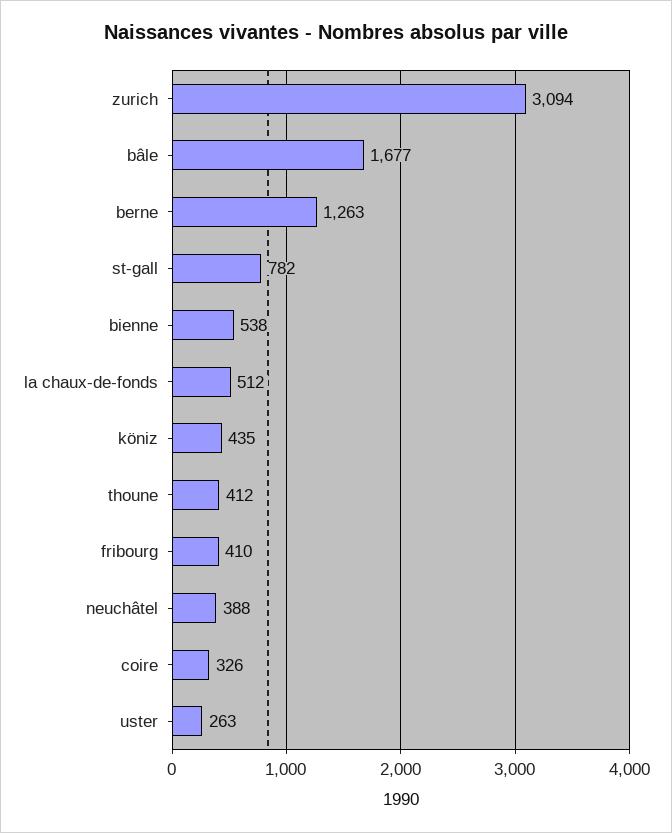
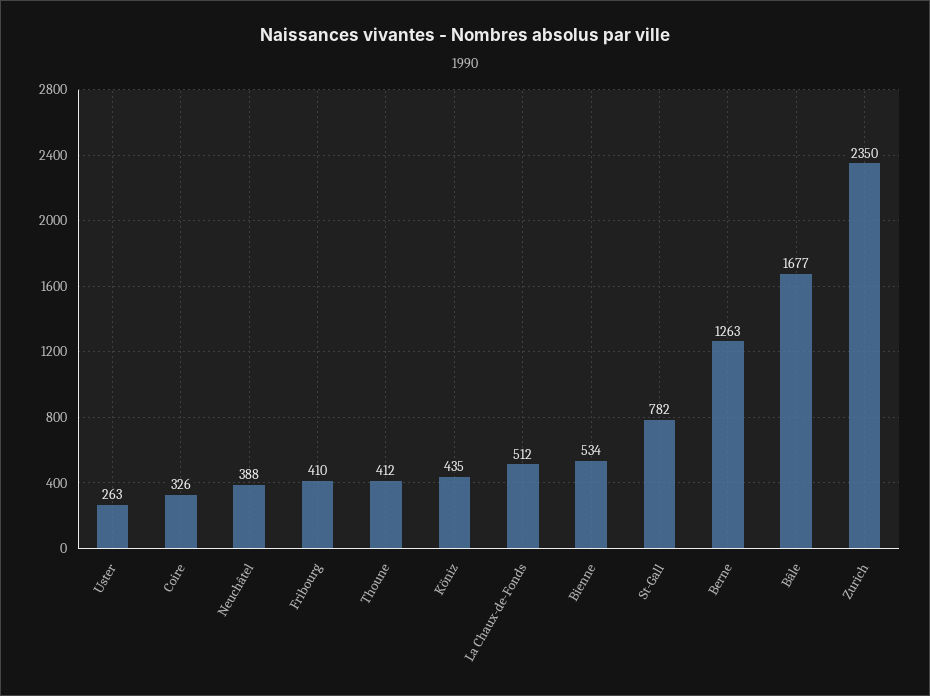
zurich: 3094 -> 2350
bienne: 538 -> 534

